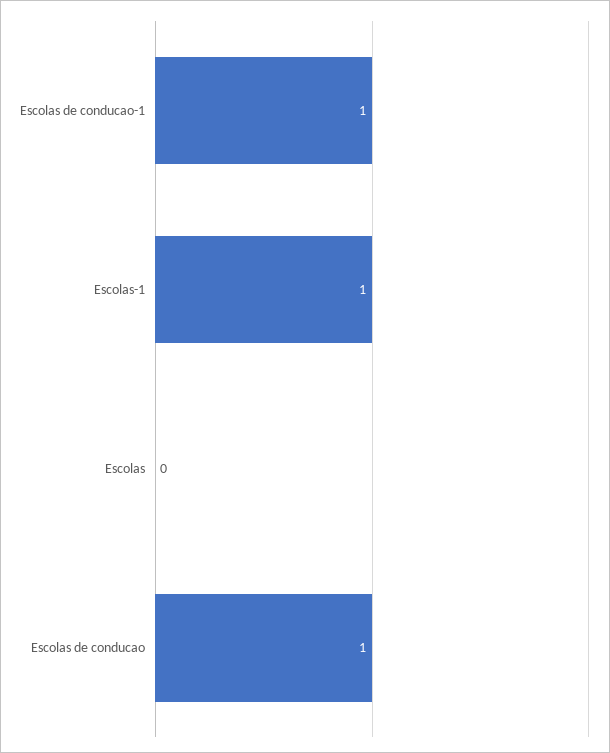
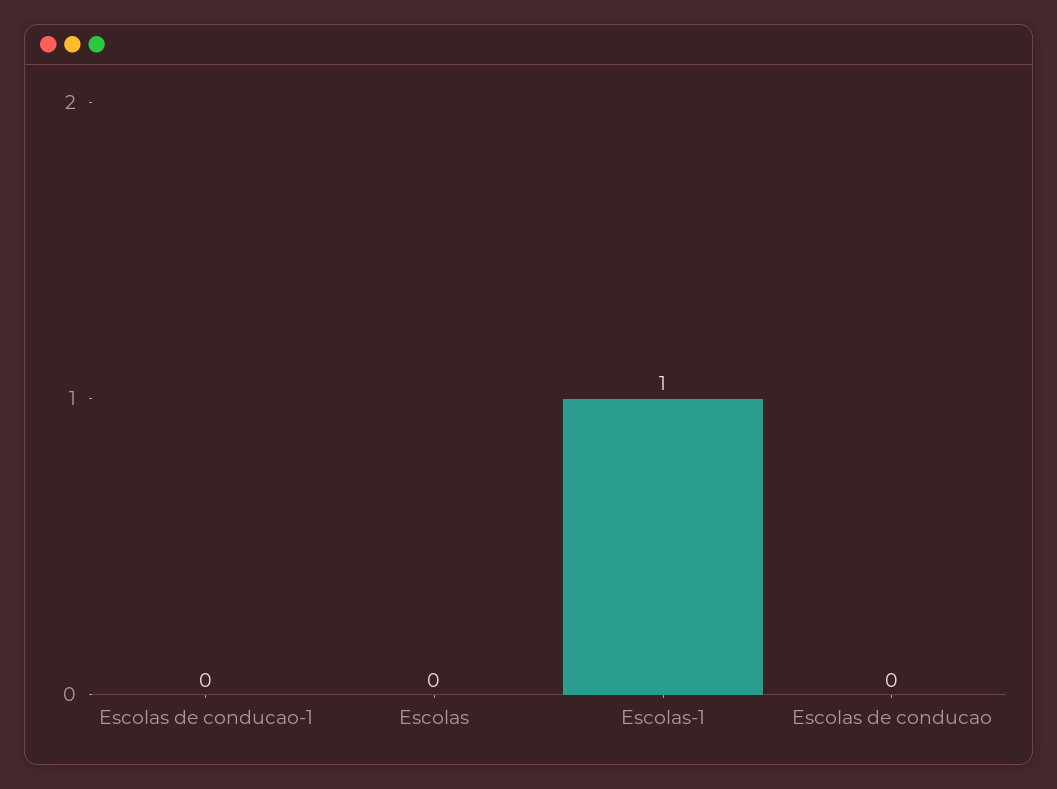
Escolas de conducao-1: 1 -> 0
Escolas de conducao: 1 -> 0

